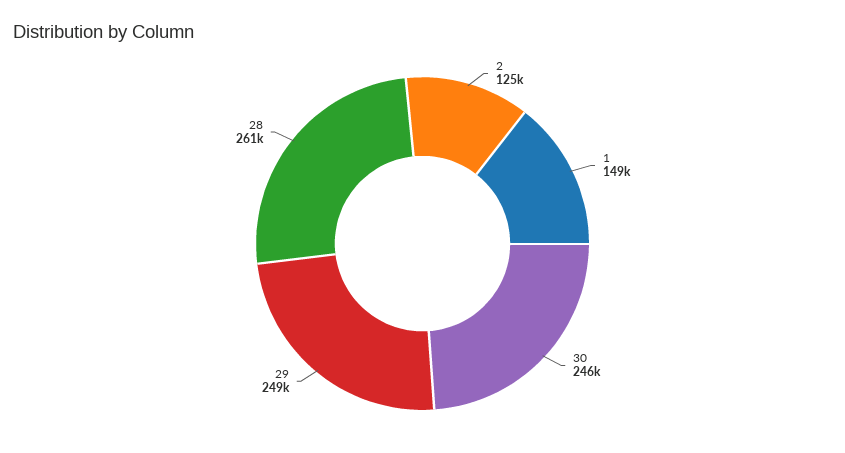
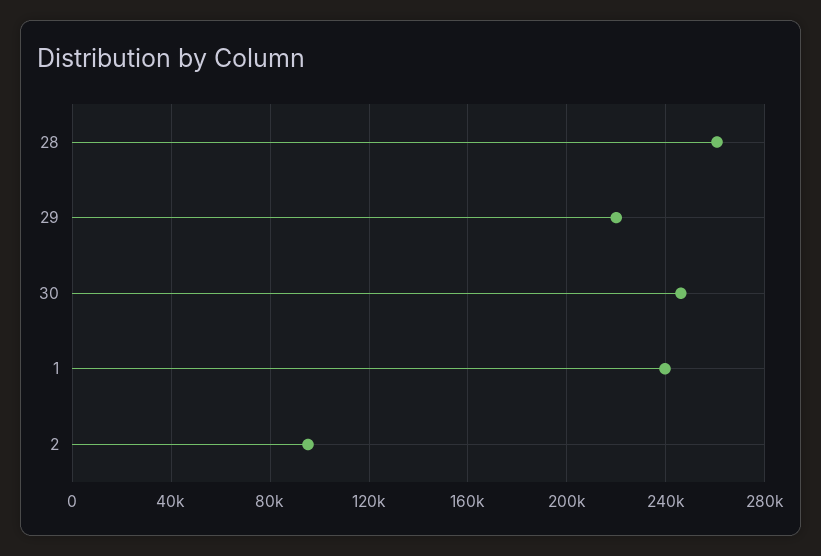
2: 125000 -> 95000
1: 149000 -> 240000
29: 249000 -> 220000

